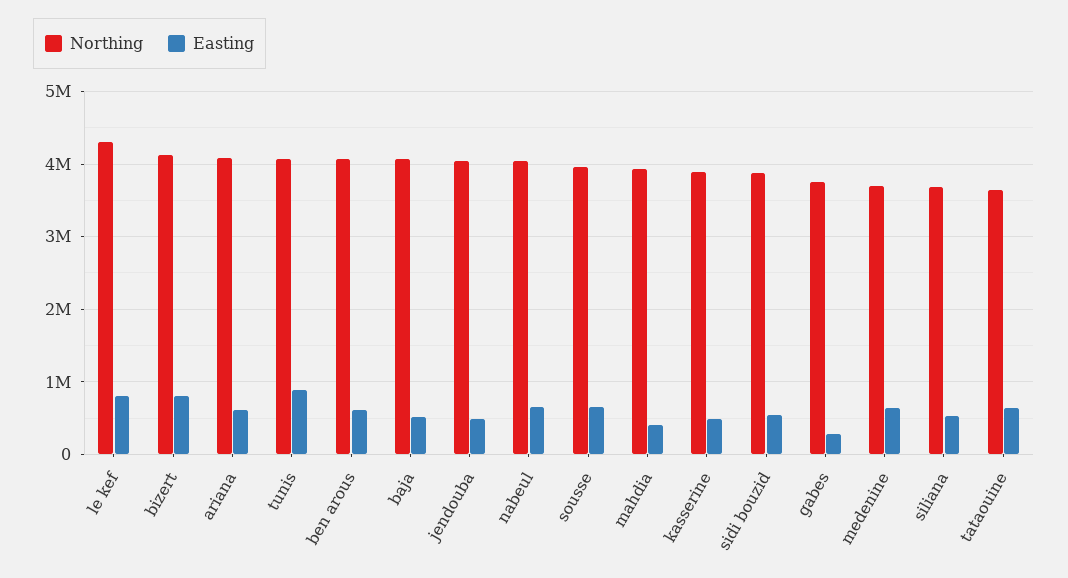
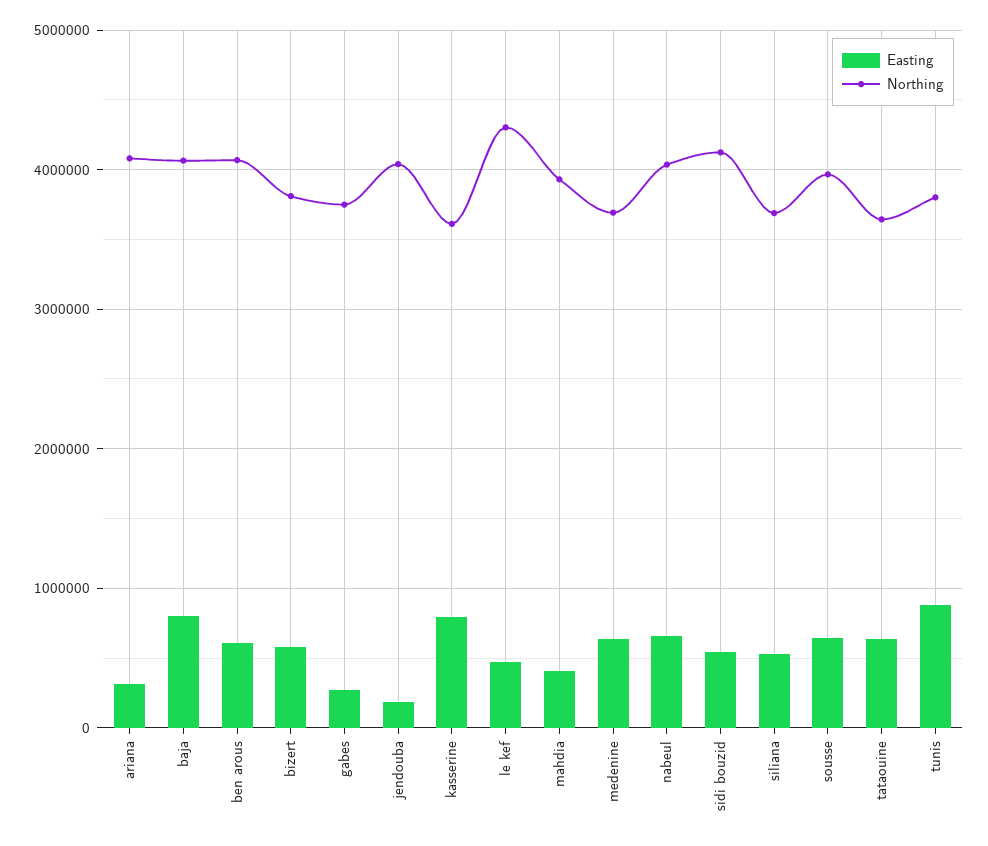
Easting, le kef: 800000 -> 500000
Northing, bizert: 4100000 -> 3800000
Easting, bizert: 800000 -> 600000
Easting, ariana: 600000 -> 300000
Northing, tunis: 4100000 -> 3800000
Easting, baja: 500000 -> 800000
Easting, jendouba: 500000 -> 200000
Northing, kasserine: 3900000 -> 3600000
Easting, kasserine: 500000 -> 800000
Northing, sidi bouzid: 3900000 -> 4100000

